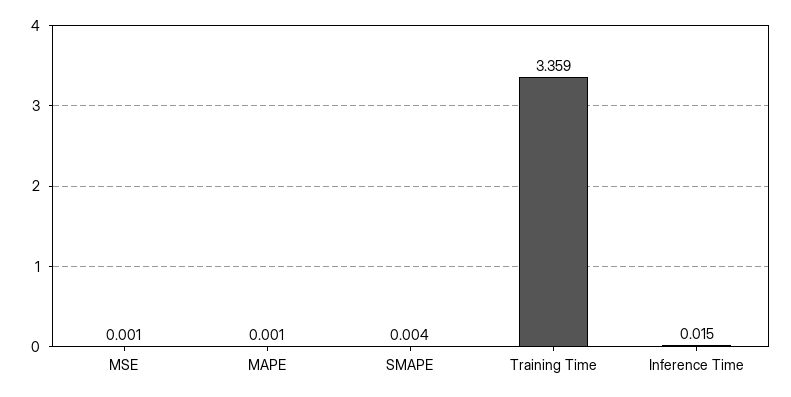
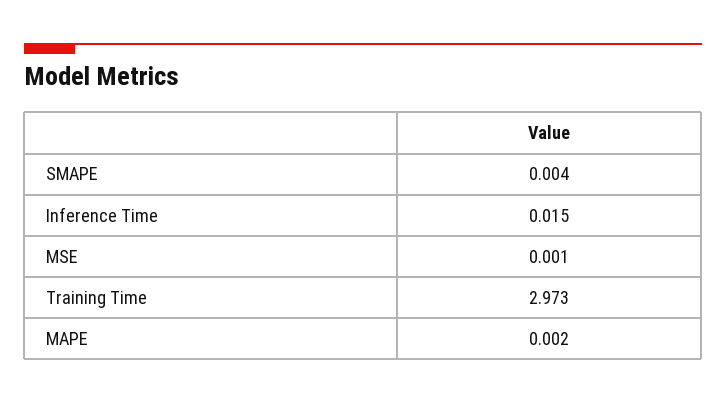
MAPE: 0.001 -> 0.002
Training Time: 3.359 -> 2.973

